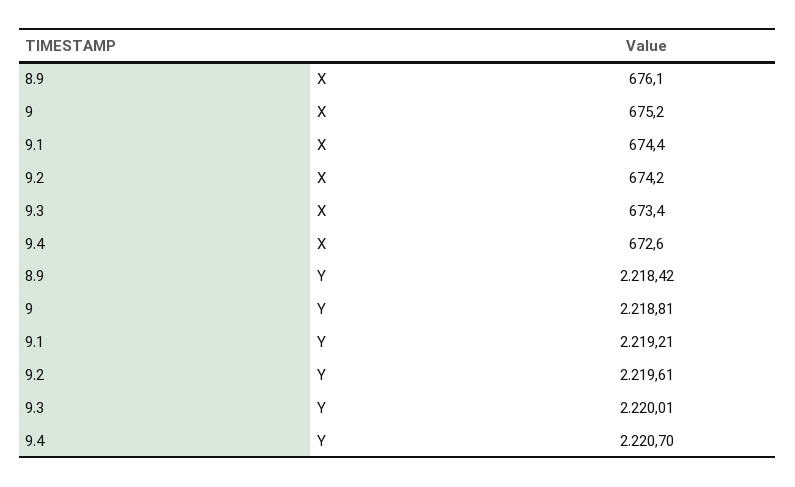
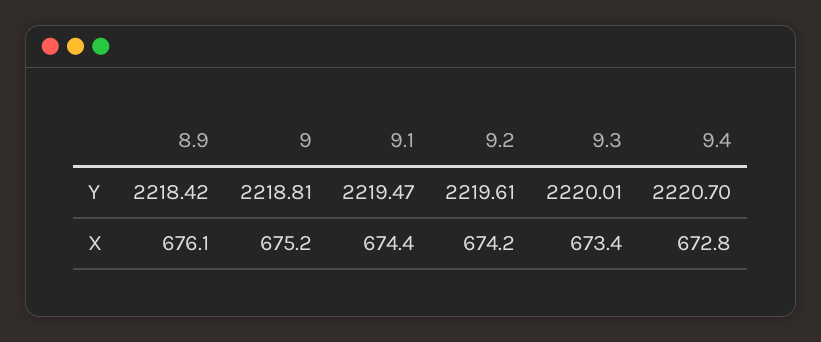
9.4, X: 672.6 -> 672.8
9.1, Y: 2219.21 -> 2219.47

